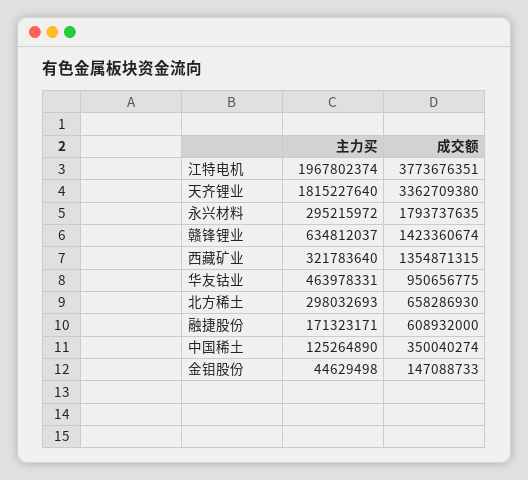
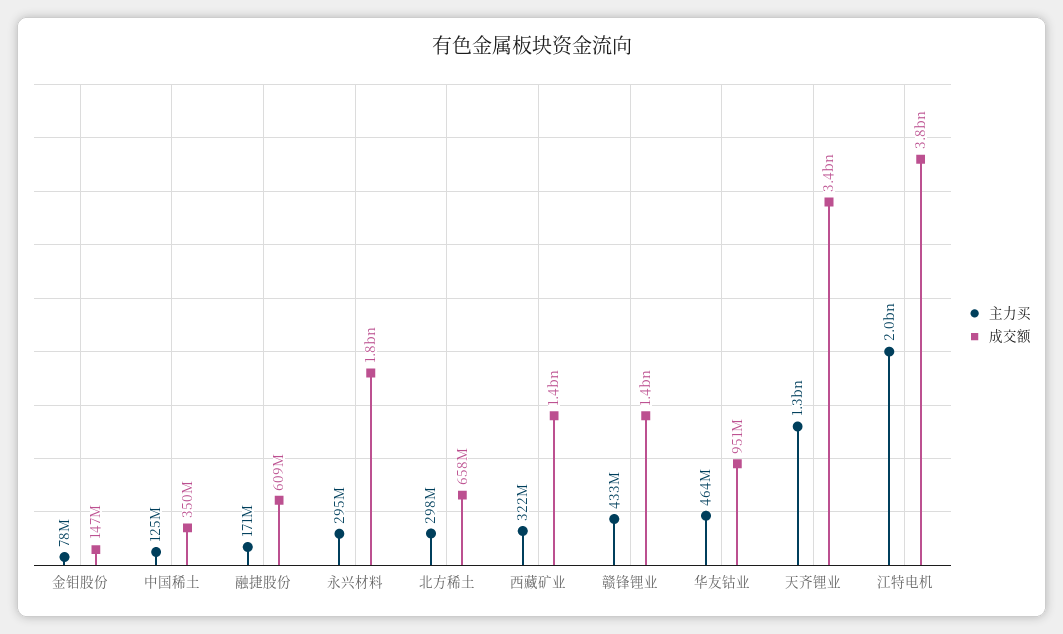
主力买, 天齐锂业: 1815227640 -> 1300000000
主力买, 赣锋锂业: 634812037 -> 433000000
主力买, 金钼股份: 44629498 -> 78000000

